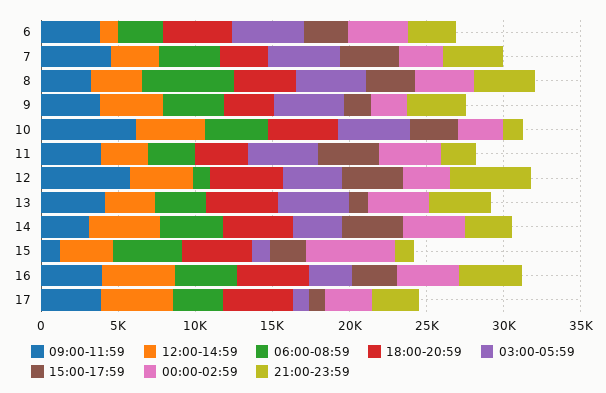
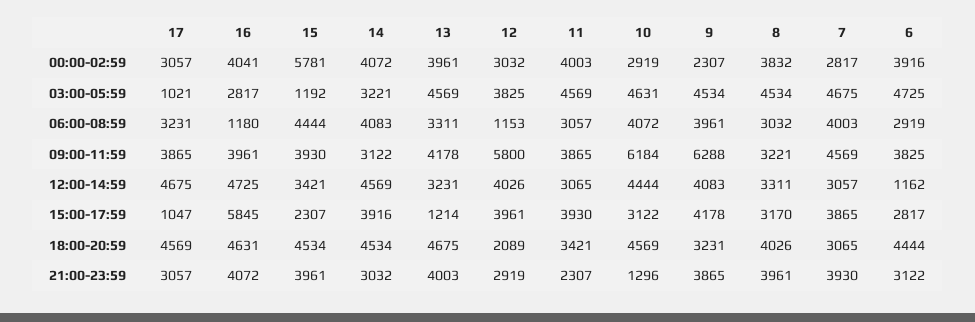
06:00-08:59, 8: 6000 -> 3032
09:00-11:59, 9: 4000 -> 6288
15:00-17:59, 9: 2000 -> 4178
18:00-20:59, 12: 5000 -> 2089
21:00-23:59, 12: 5000 -> 2919
09:00-11:59, 15: 1000 -> 3930
21:00-23:59, 15: 1000 -> 3961
06:00-08:59, 16: 4000 -> 1180
15:00-17:59, 16: 3000 -> 5845

